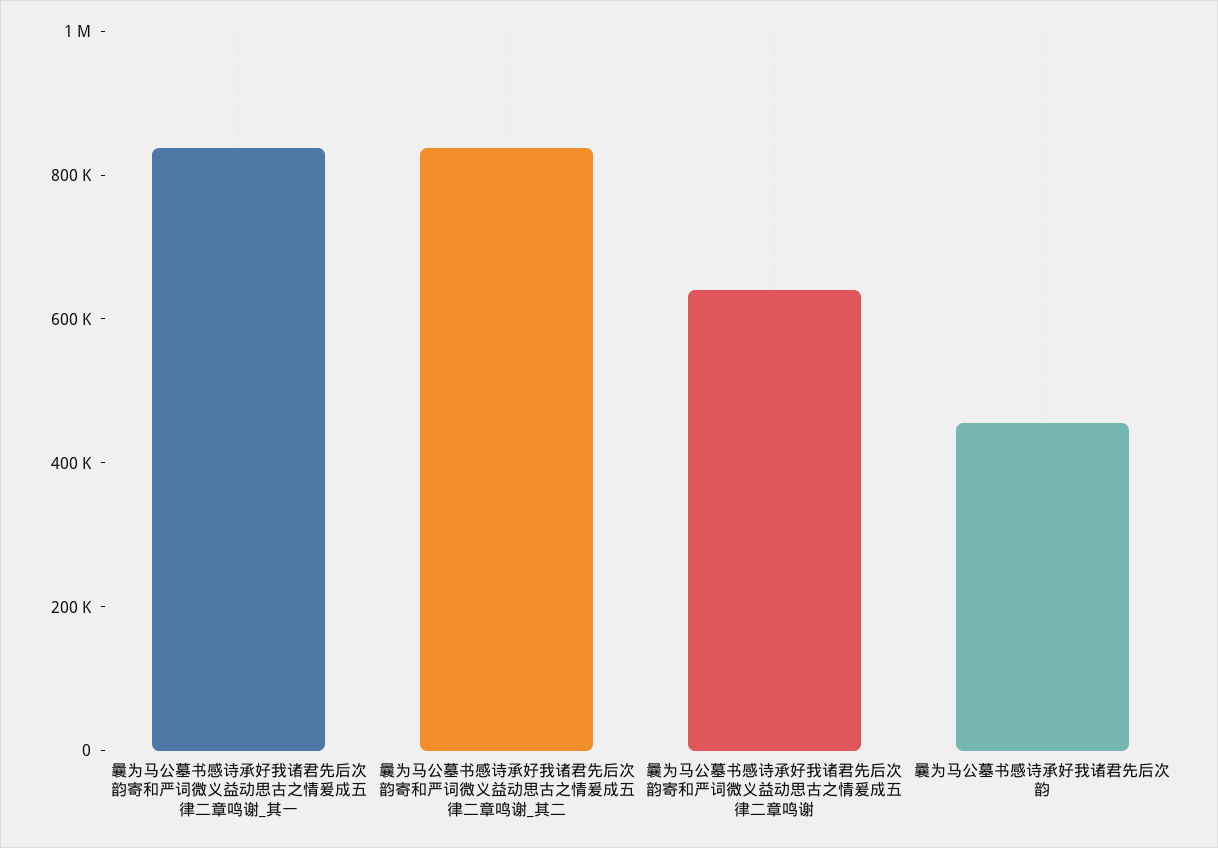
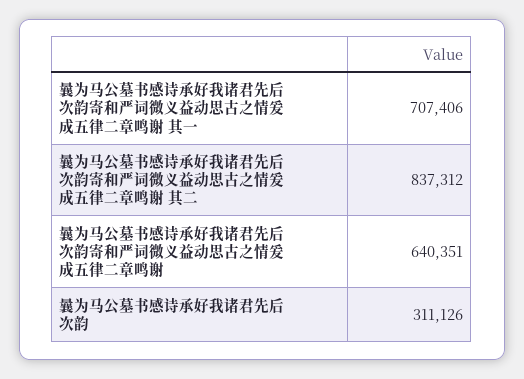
曩为马公墓书感诗承好我诸君先后次韵寄和严词微义益动思古之情爰成五律二章鸣谢_其一: 850000 -> 707406
曩为马公墓书感诗承好我诸君先后次韵: 450000 -> 311126

